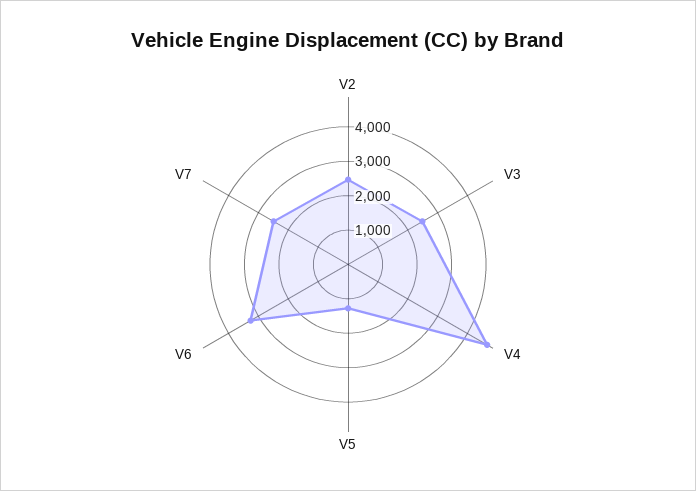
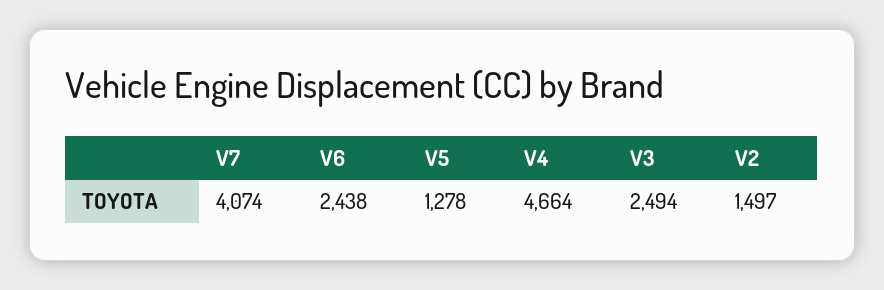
V2: 2500 -> 1497
V6: 3250 -> 2438
V7: 2500 -> 4074

